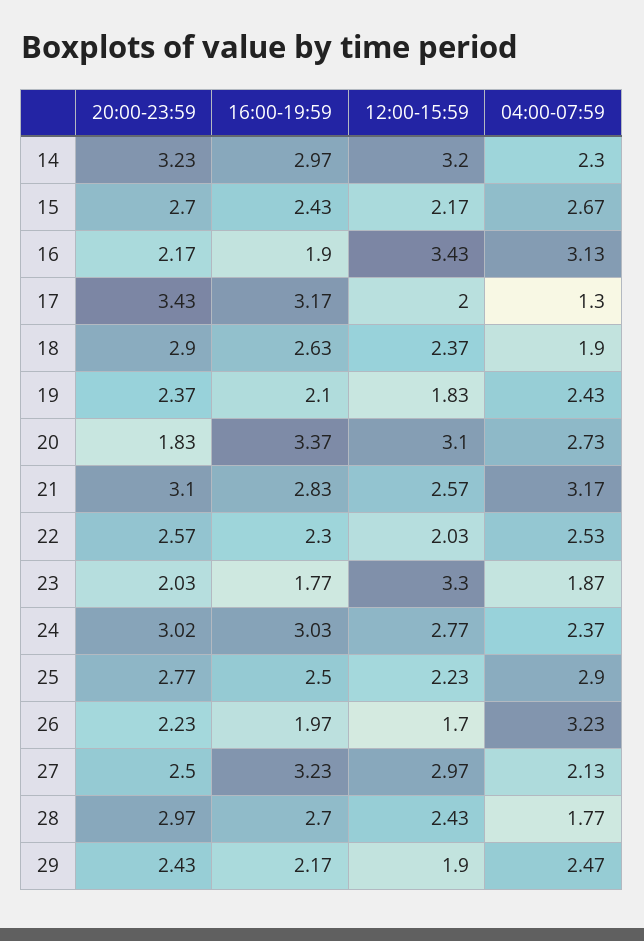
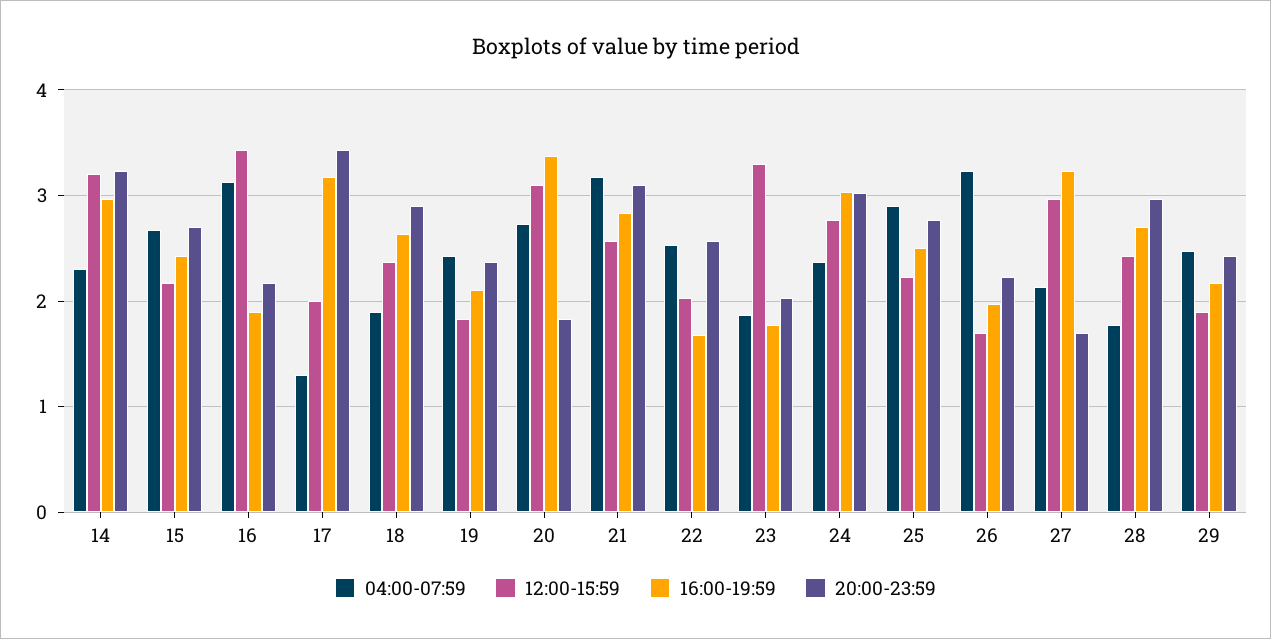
16:00-19:59, 22: 2.3 -> 1.7
20:00-23:59, 27: 2.5 -> 1.7

